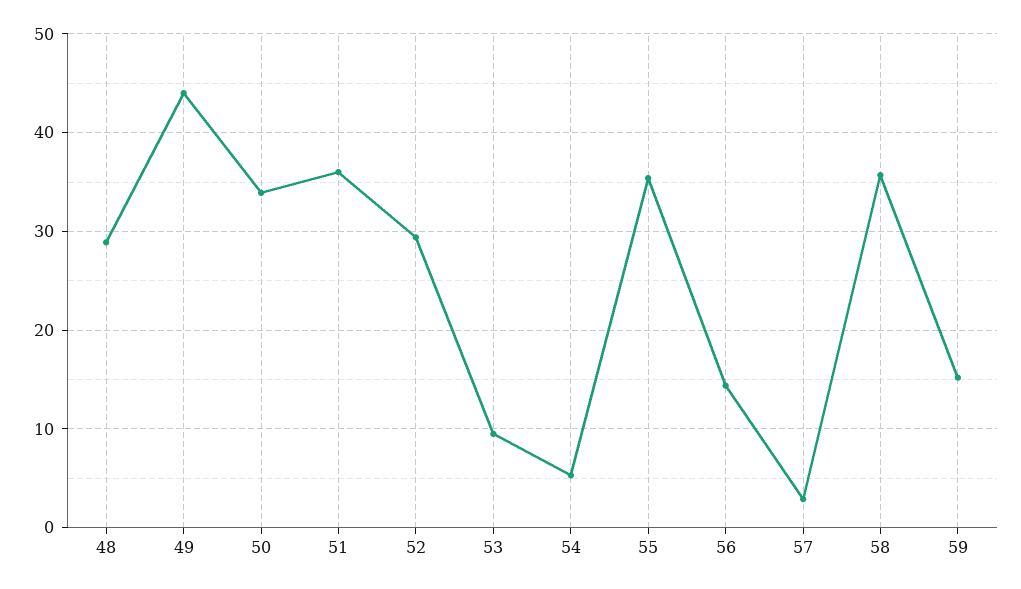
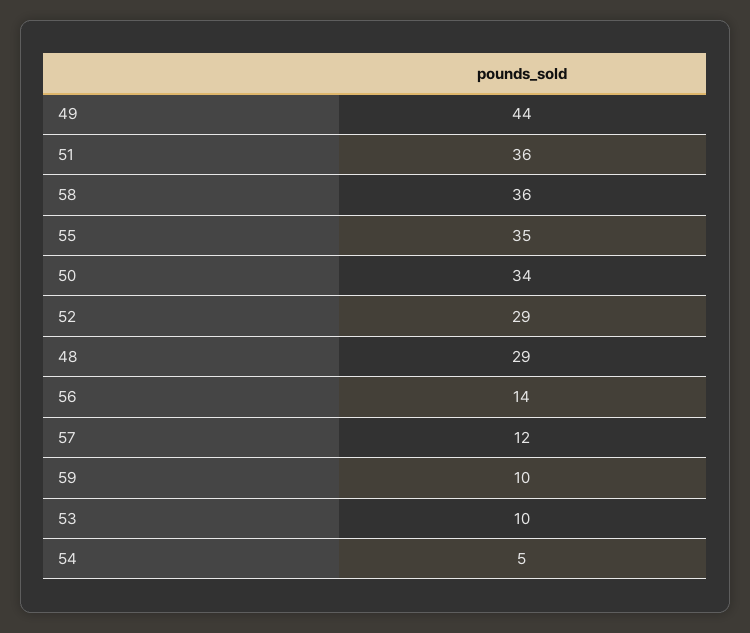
57: 3 -> 12
59: 15 -> 10

